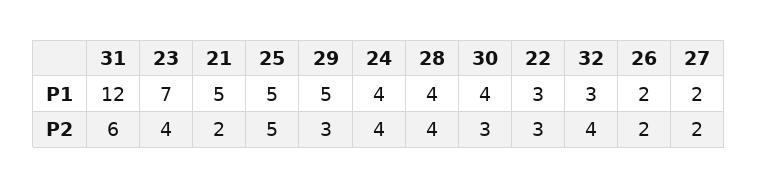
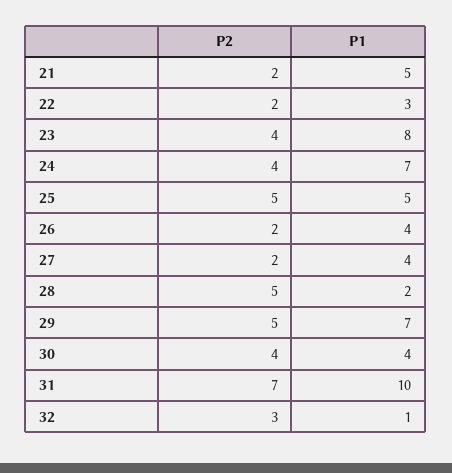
31, P1: 12 -> 10
23, P1: 7 -> 8
29, P1: 5 -> 7
24, P1: 4 -> 7
28, P1: 4 -> 2
32, P1: 3 -> 1
26, P1: 2 -> 4
27, P1: 2 -> 4
31, P2: 6 -> 7
29, P2: 3 -> 5
28, P2: 4 -> 5
30, P2: 3 -> 4
22, P2: 3 -> 2
32, P2: 4 -> 3

